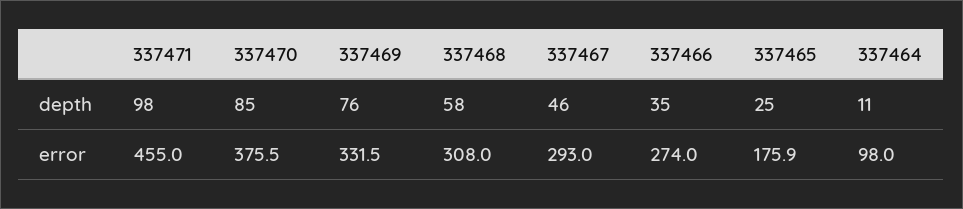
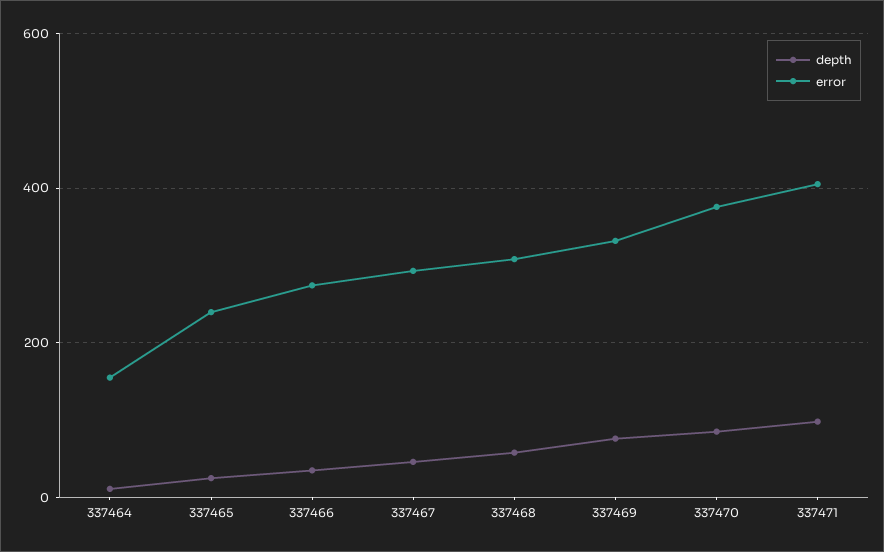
error, 337471: 455 -> 400
error, 337465: 175.9 -> 240
error, 337464: 98 -> 160

